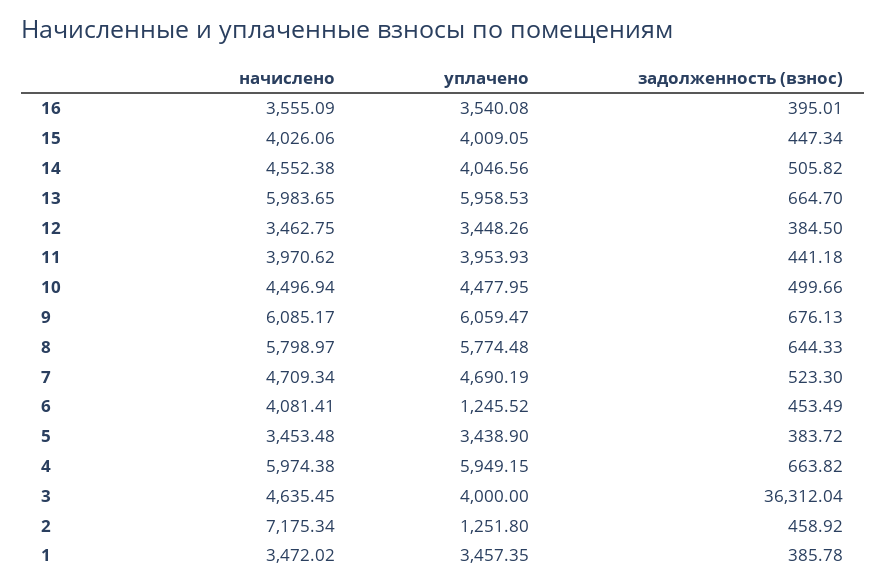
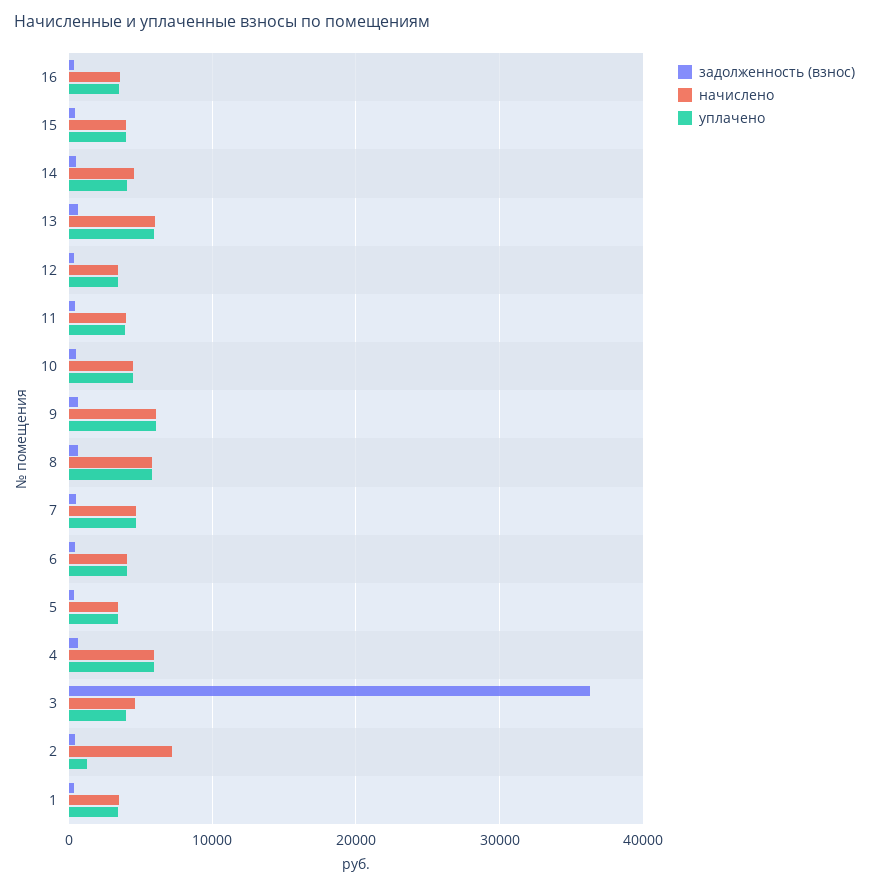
уплачено, 6: 1245.52 -> 4000

